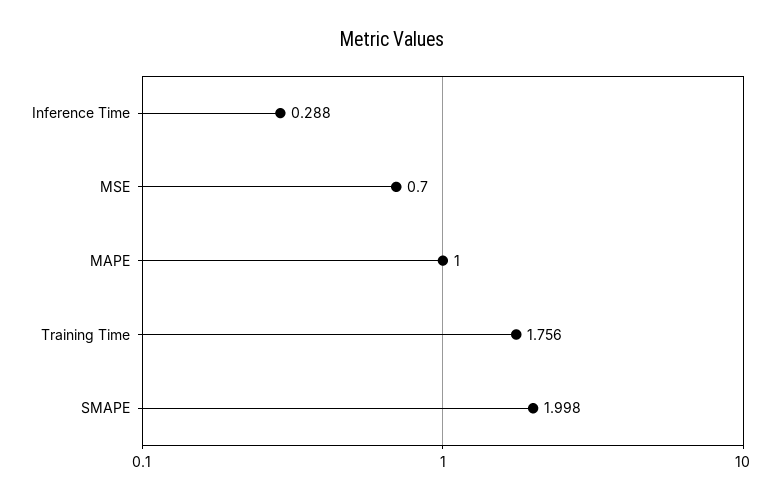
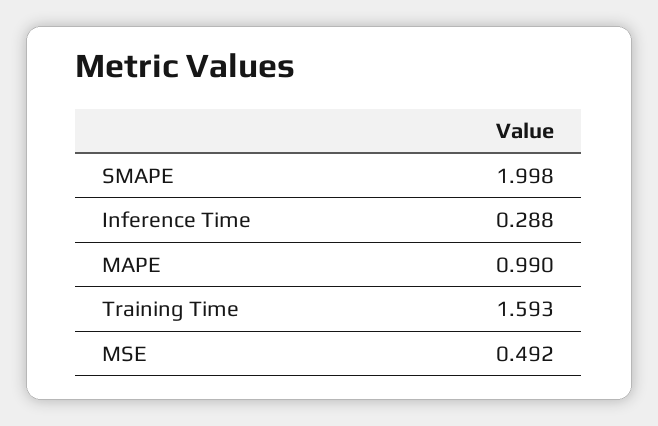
MSE: 0.7 -> 0.492
MAPE: 1 -> 0.99
Training Time: 1.756 -> 1.593

